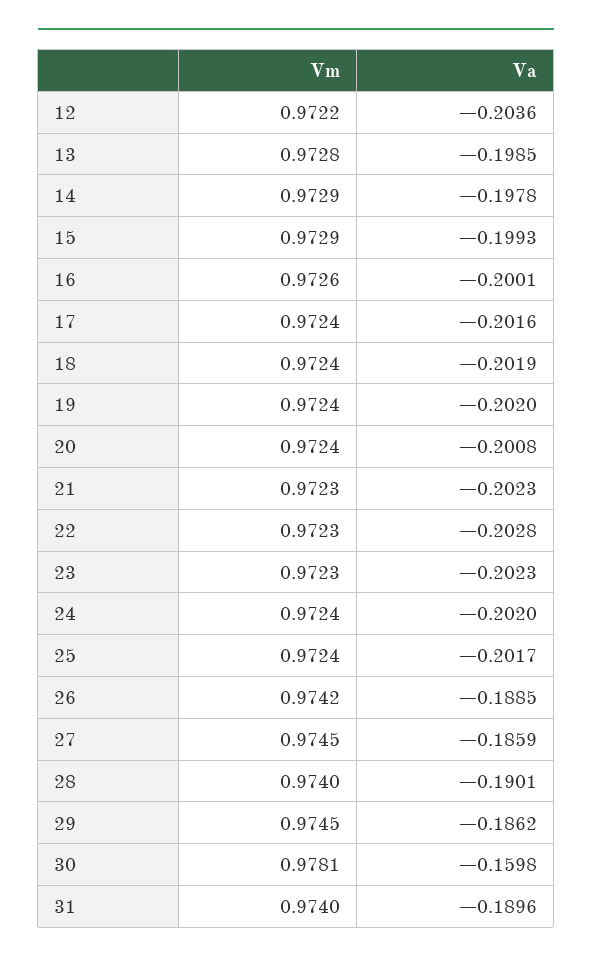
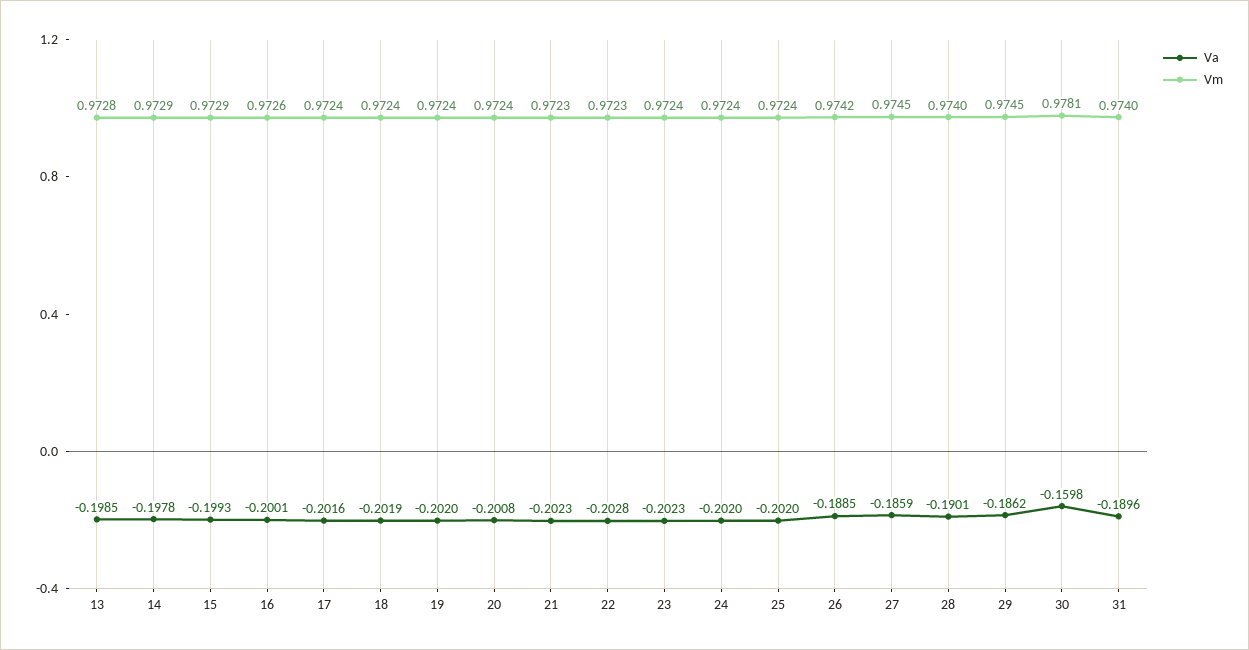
Vm, 12: 0.9722 -> none
Va, 12: -0.2036 -> none
Vm, 23: 0.9723 -> 0.9724
Va, 25: -0.2017 -> -0.202

